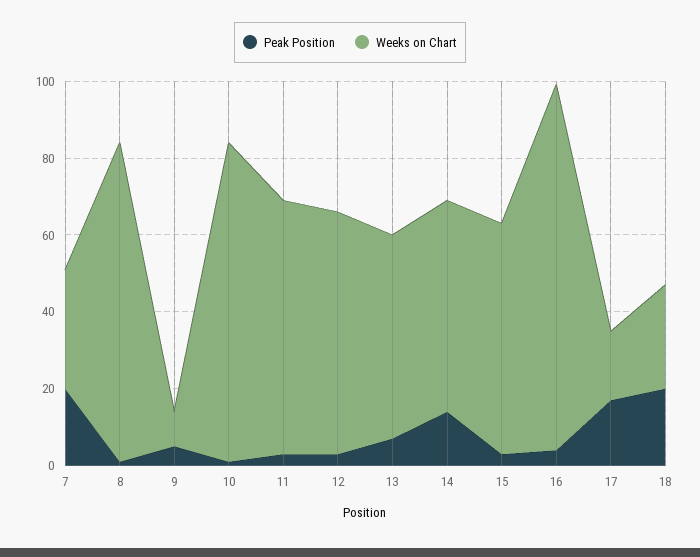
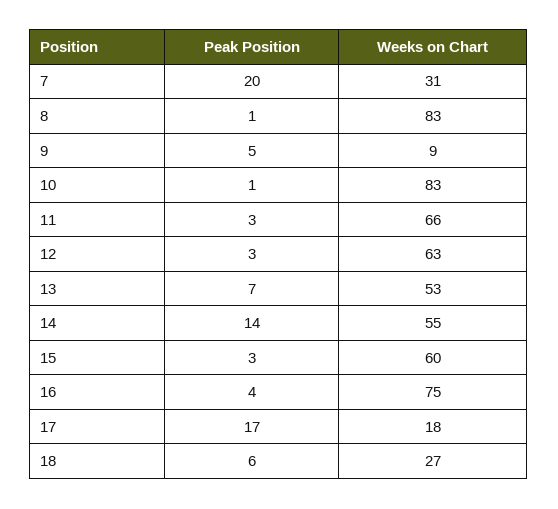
Weeks on Chart, 16: 95 -> 75
Peak Position, 18: 20 -> 6

